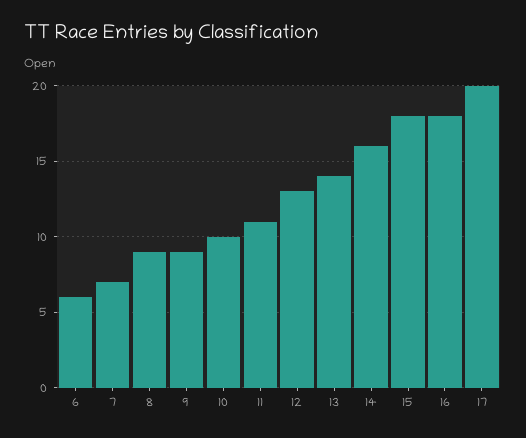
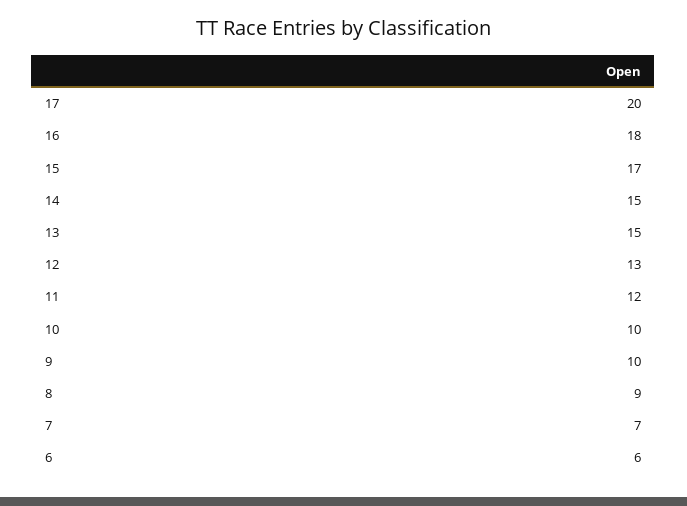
9: 9 -> 10
11: 11 -> 12
13: 14 -> 15
14: 16 -> 15
15: 18 -> 17

